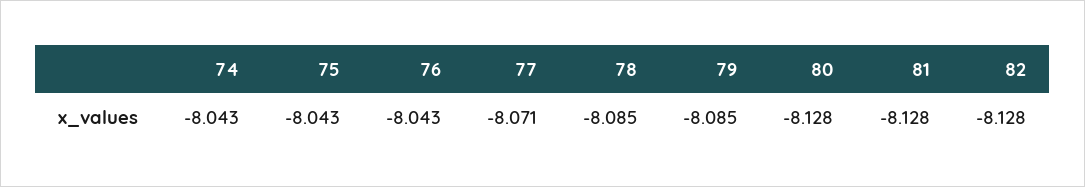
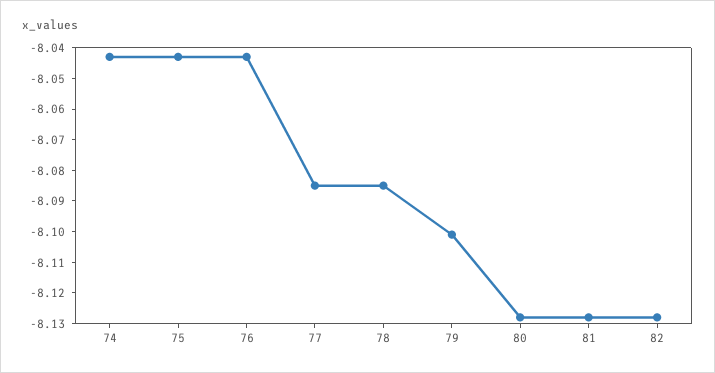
77: -8.071 -> -8.085
79: -8.085 -> -8.1

